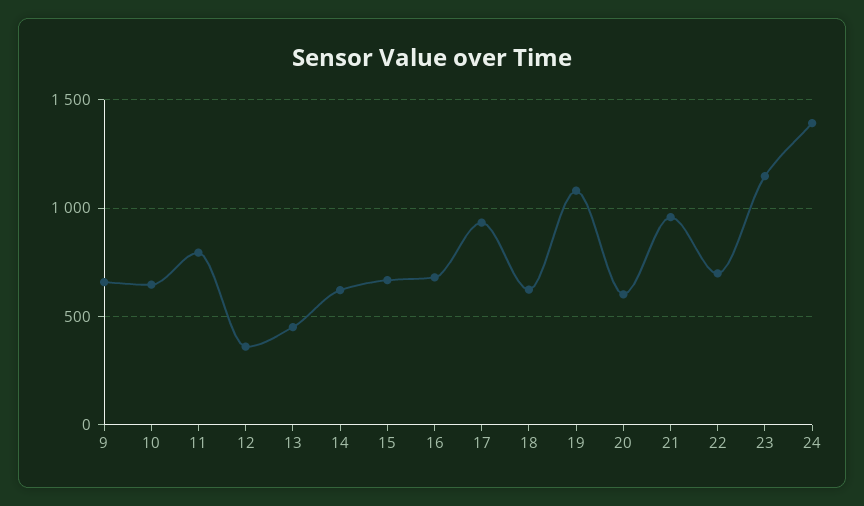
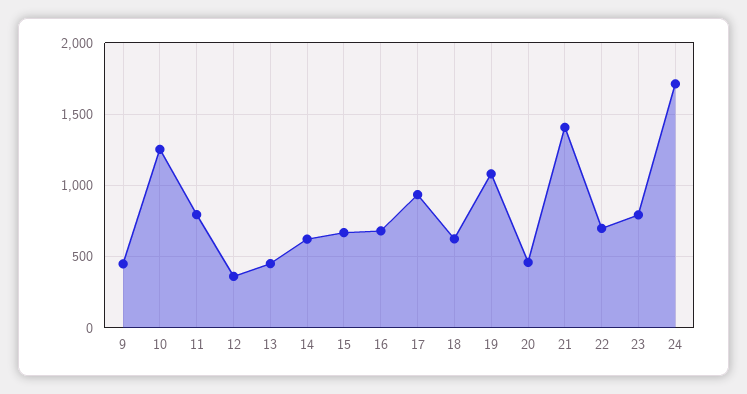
9: 650 -> 450
10: 650 -> 1250
20: 600 -> 450
21: 950 -> 1400
23: 1150 -> 800
24: 1400 -> 1700

